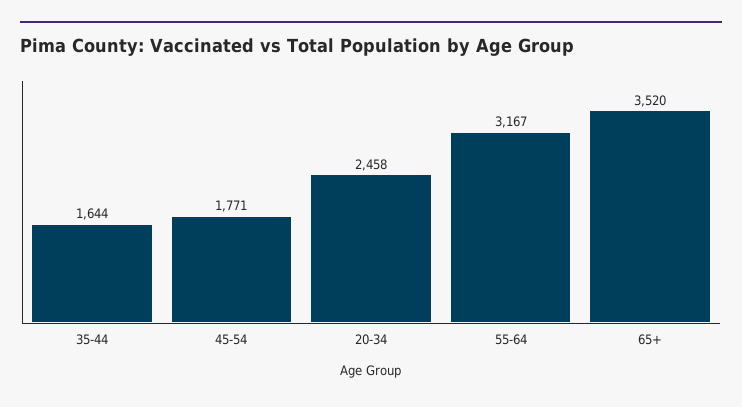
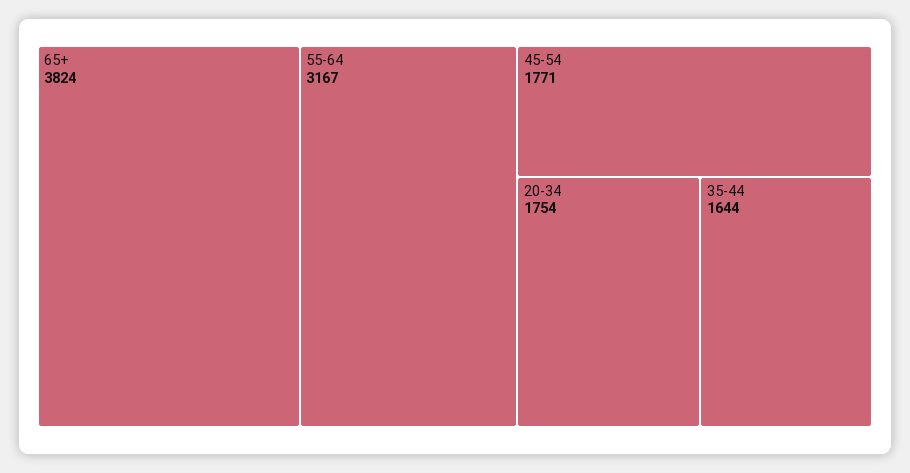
20-34: 2458 -> 1754
65+: 3520 -> 3824

